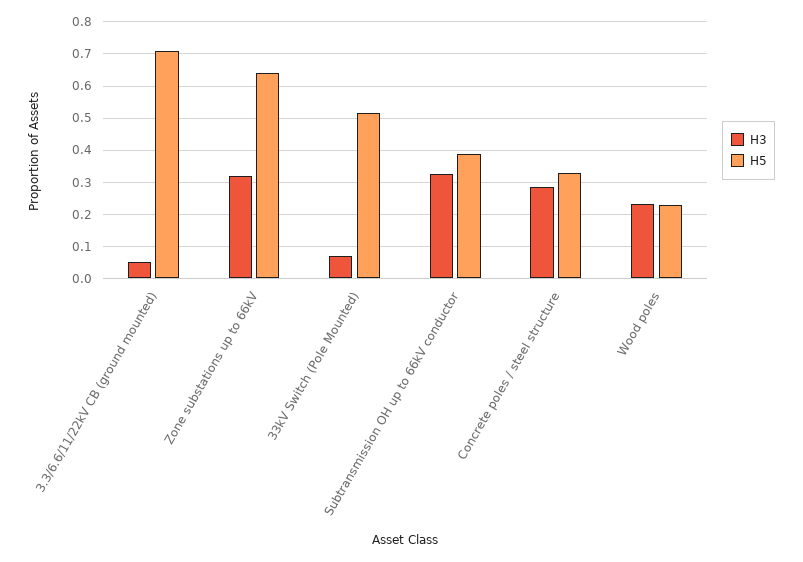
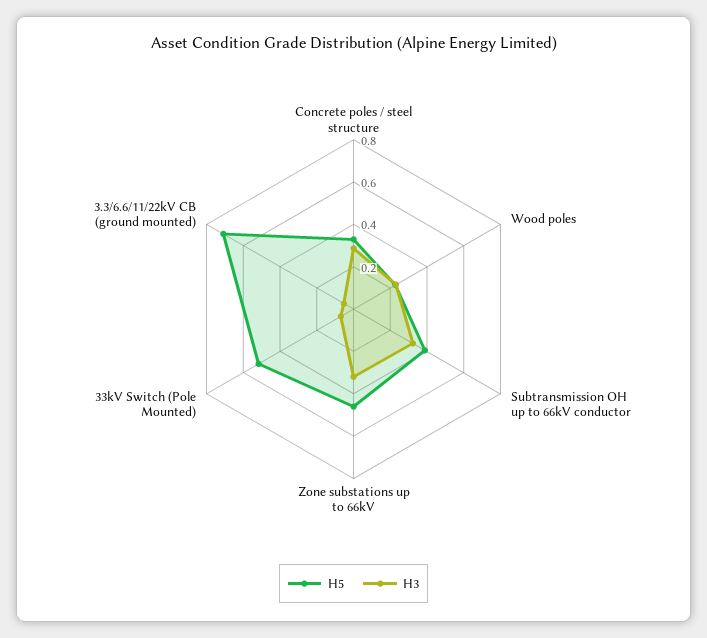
H5, Zone substations up to 66kV: 0.64 -> 0.45

